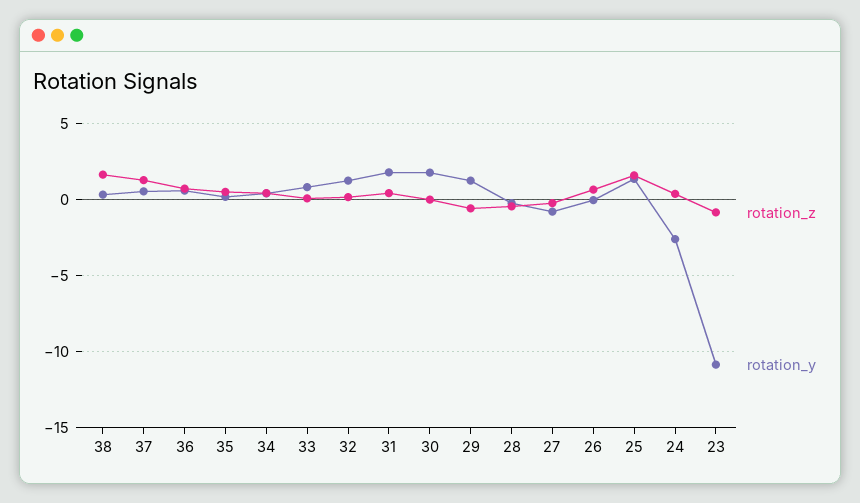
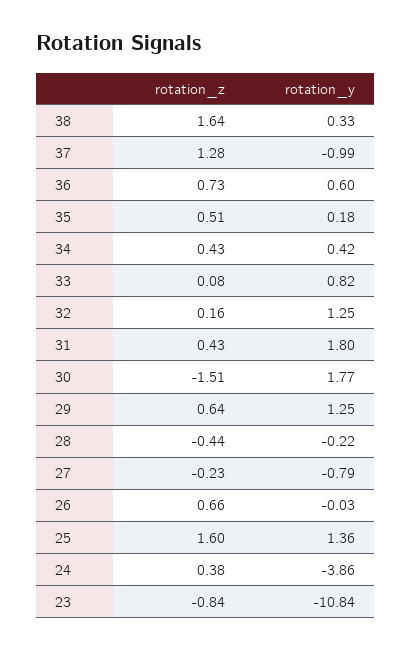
rotation_y, 37: 0.5 -> -0.99
rotation_z, 30: 0 -> -1.51
rotation_z, 29: -0.5 -> 0.64
rotation_y, 24: -2.5 -> -3.86

